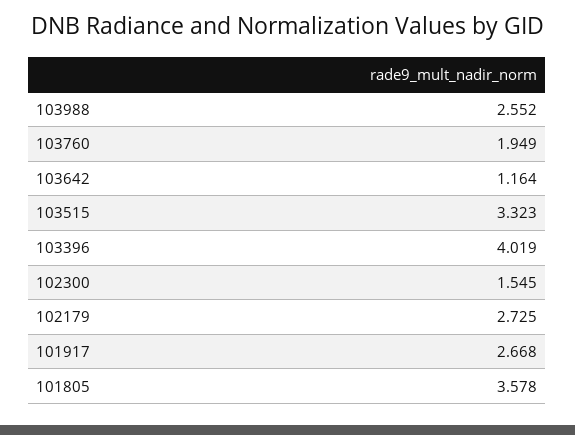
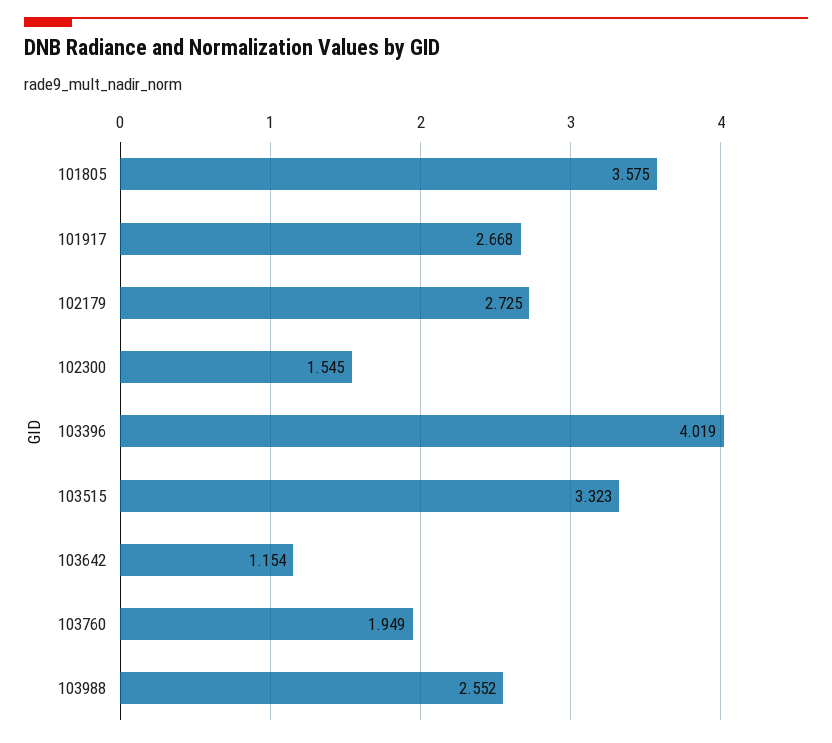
103642: 1.164 -> 1.154
101805: 3.578 -> 3.575

